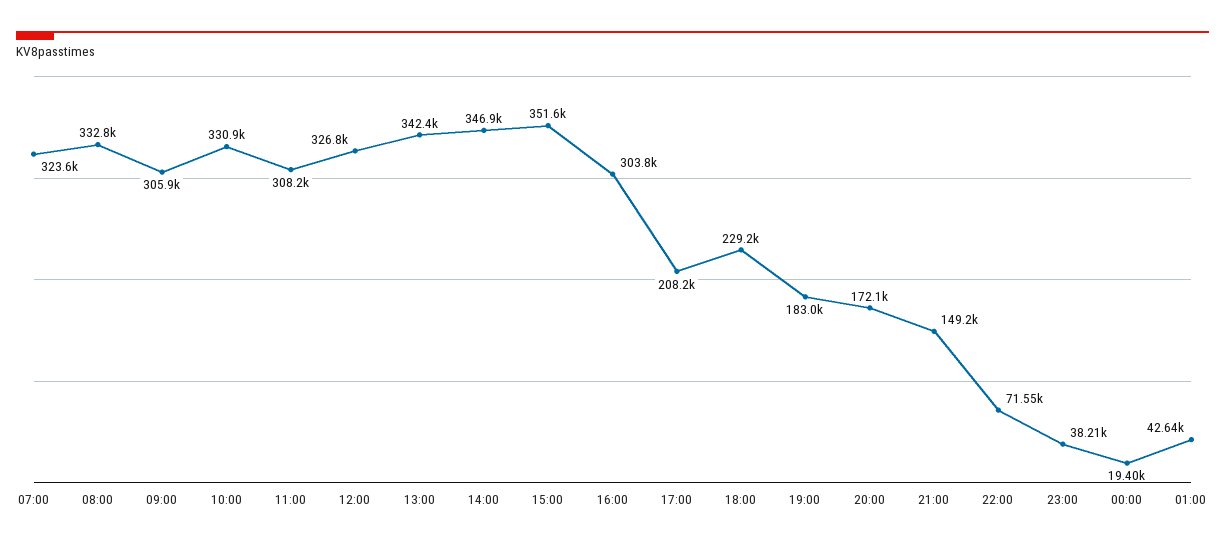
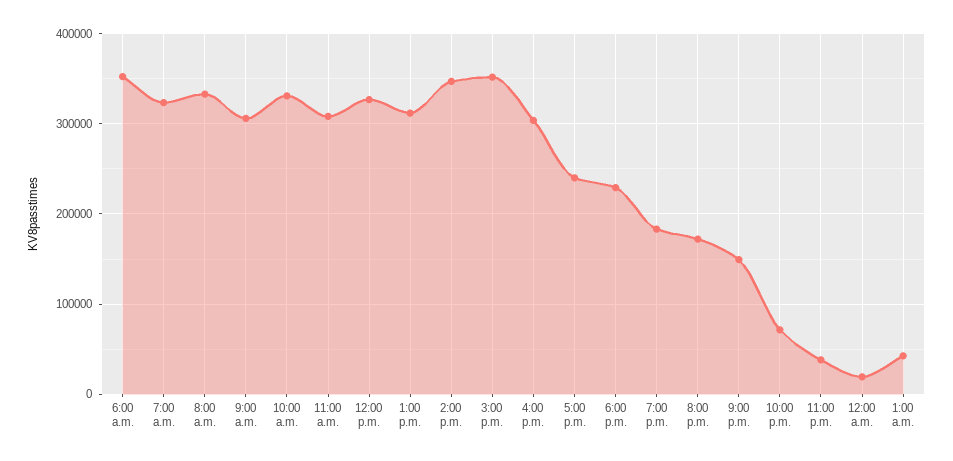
13:00: 342400 -> 310000
17:00: 208200 -> 240000
6:00 a.m.: none -> 350000

